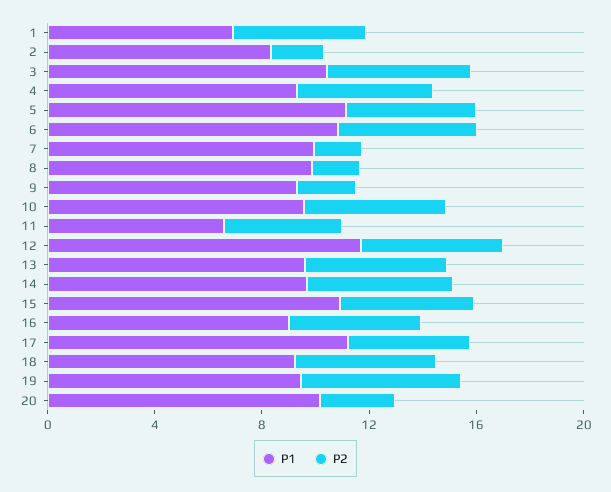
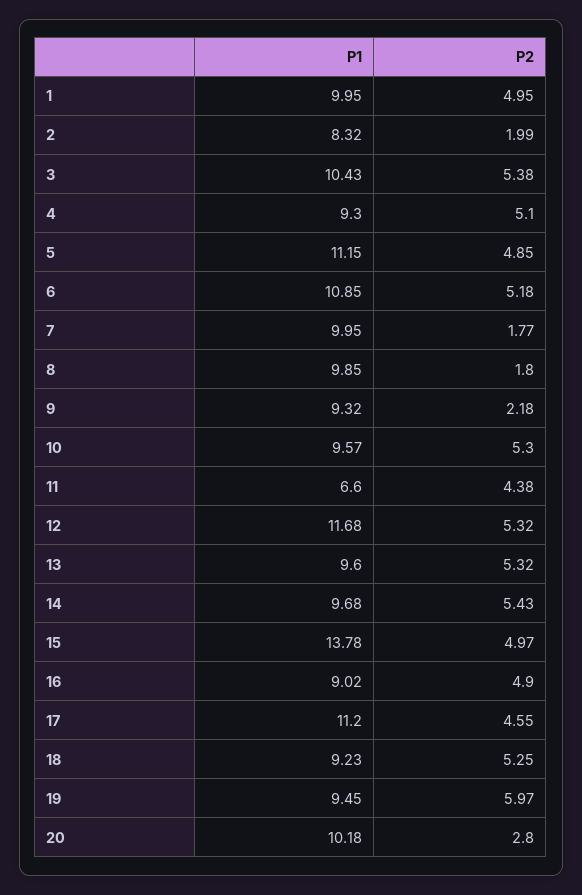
P1, 1: 7 -> 9.95
P1, 15: 11 -> 13.78

